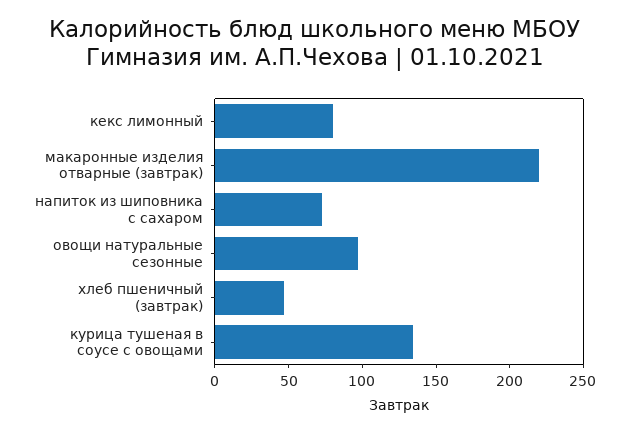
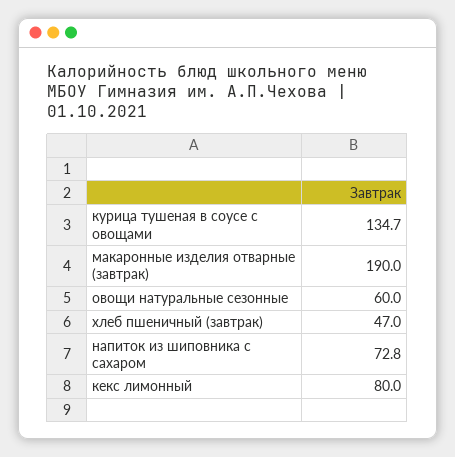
макаронные изделия отварные (завтрак): 220 -> 190
овощи натуральные сезонные: 100 -> 60

